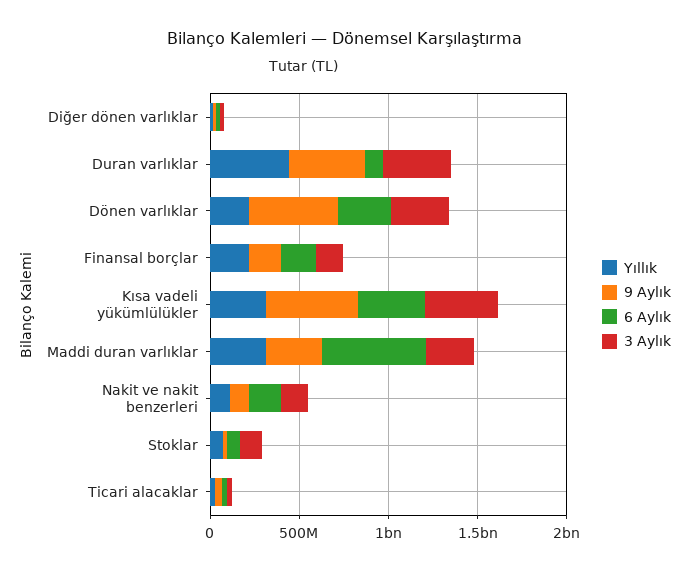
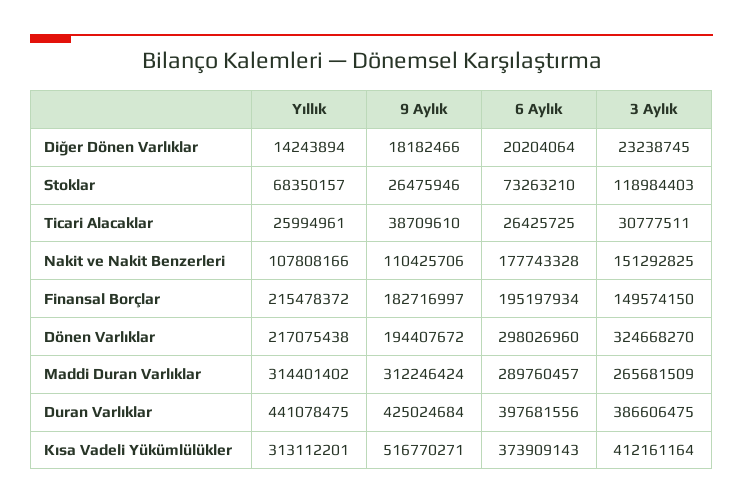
6 Aylık, Duran varlıklar: 100000000 -> 397681556
9 Aylık, Dönen varlıklar: 500000000 -> 194407672
6 Aylık, Maddi duran varlıklar: 600000000 -> 289760457

